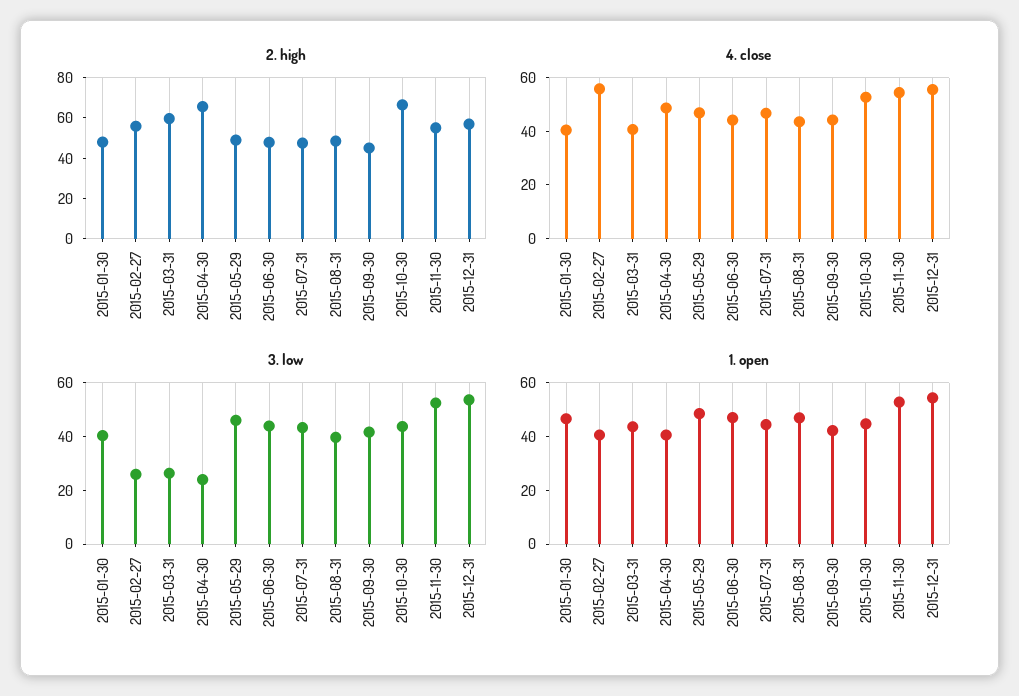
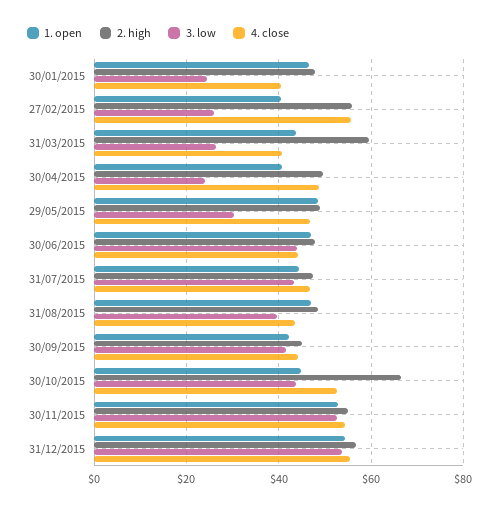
2. high, 2015-04-30: 65 -> 50
3. low, 2015-01-30: 40 -> 24
3. low, 2015-05-29: 45 -> 30

